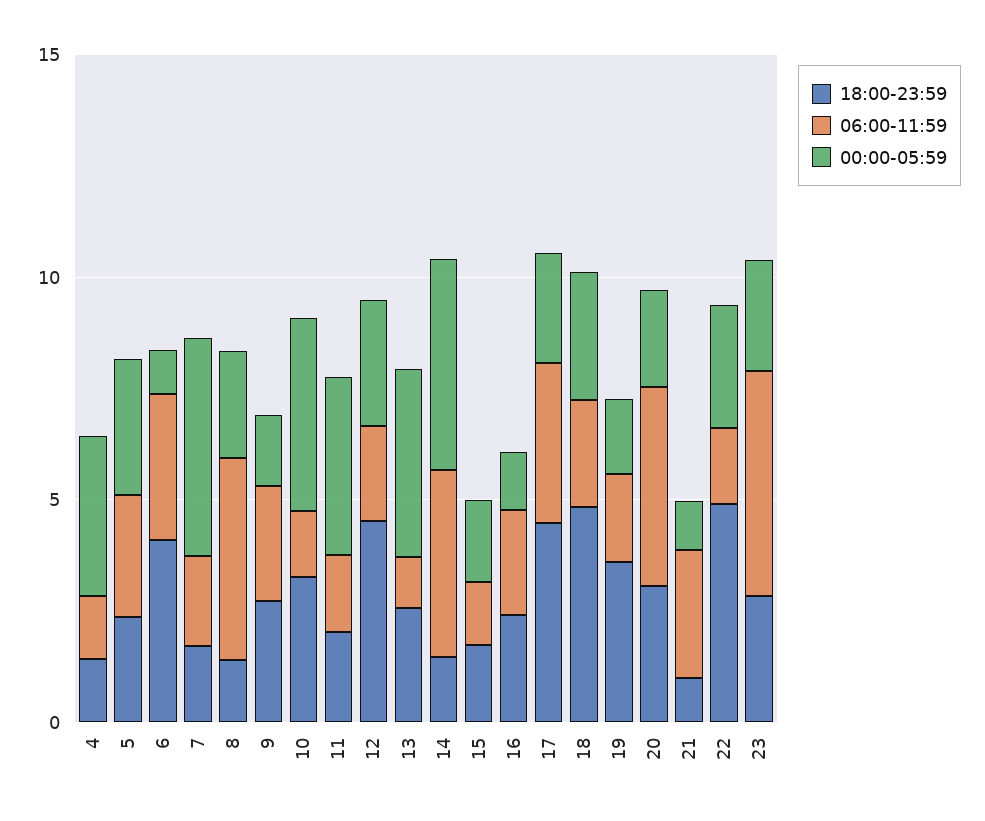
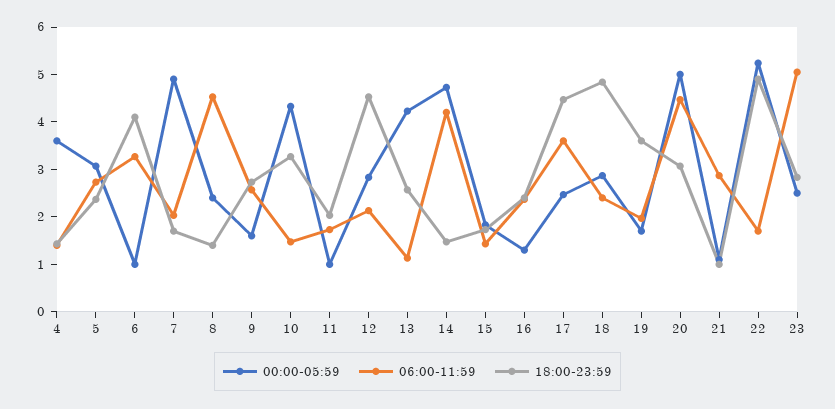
00:00-05:59, 11: 4 -> 1
00:00-05:59, 20: 2 -> 5
00:00-05:59, 22: 3 -> 5.2

